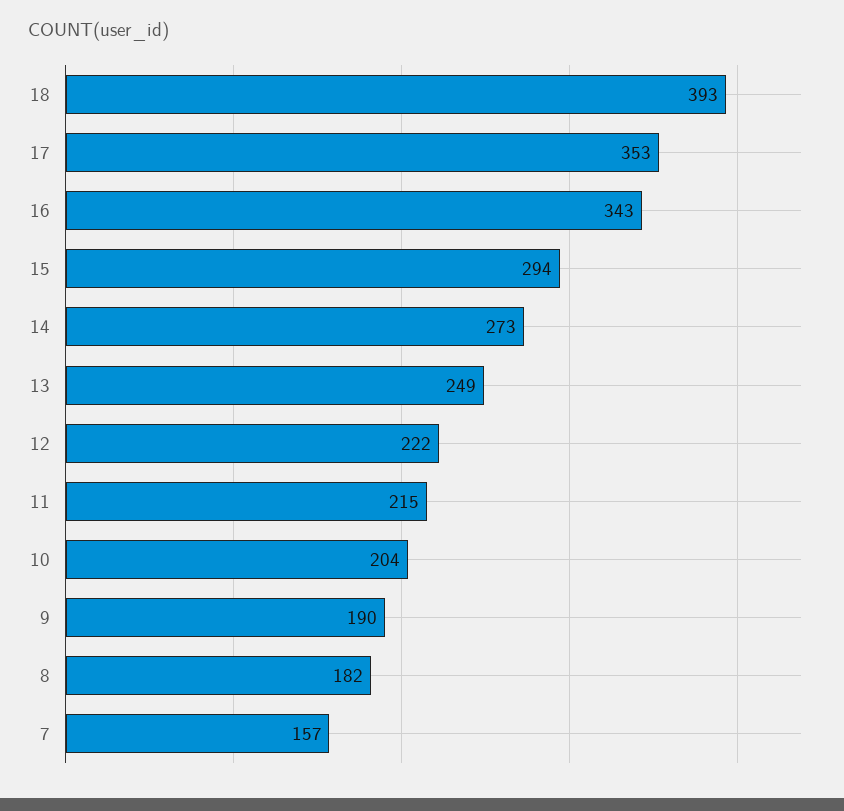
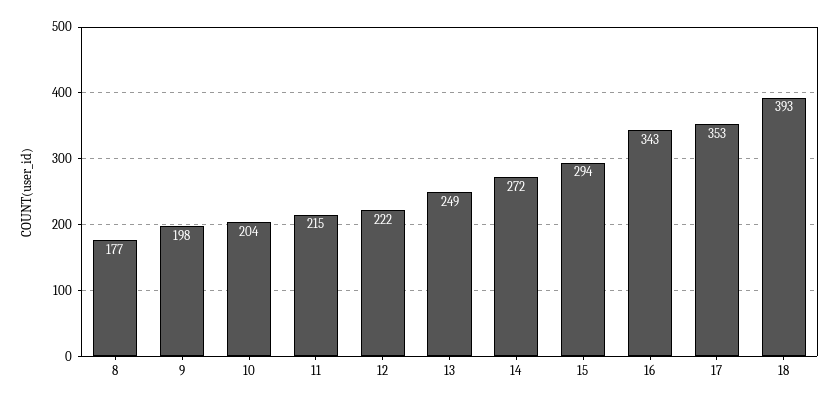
14: 273 -> 272
9: 190 -> 198
8: 182 -> 177
7: 157 -> none

